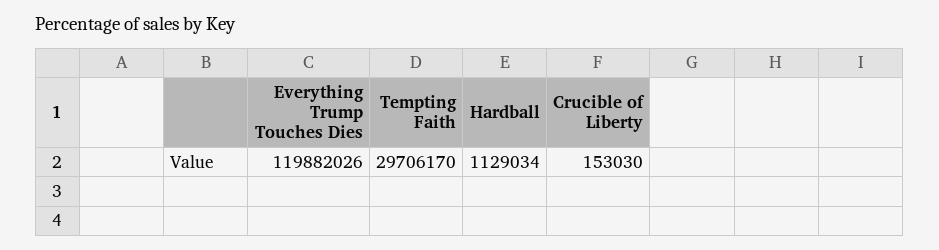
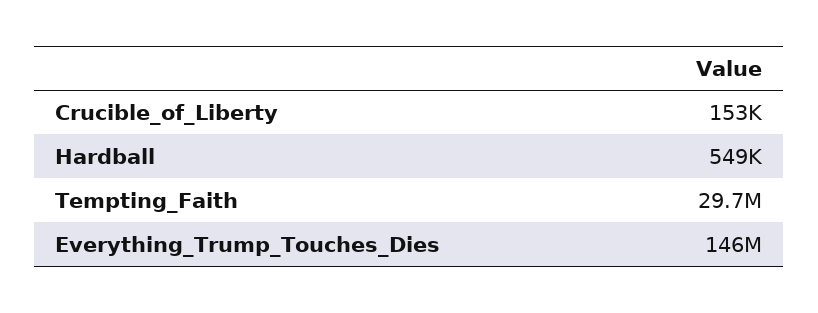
Everything Trump Touches Dies: 119882026 -> 146000000
Hardball: 1129034 -> 549000

